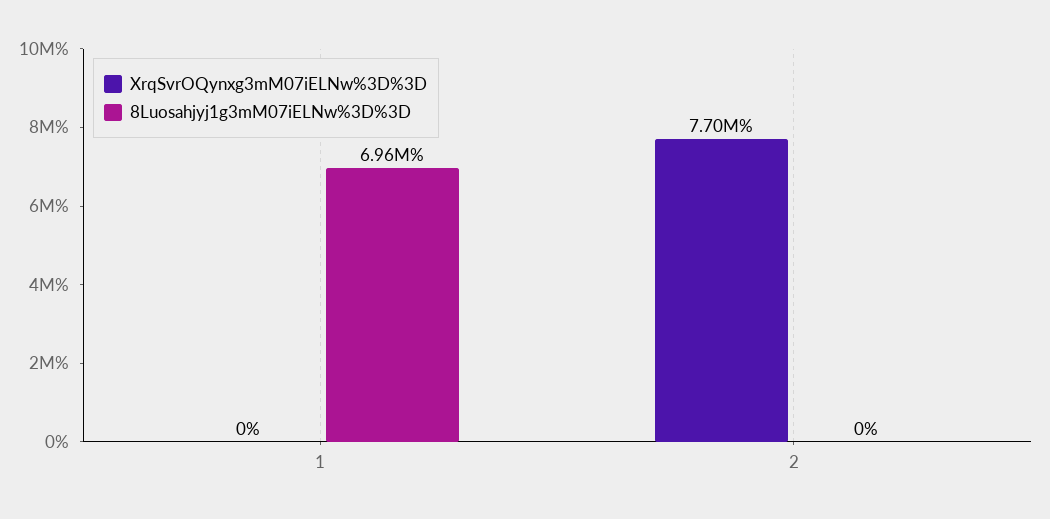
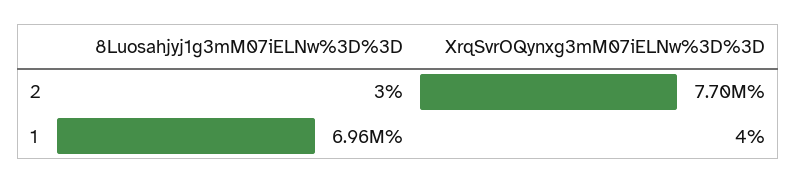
XrqSvrOQynxg3mM07iELNw%3D%3D, 1: 0 -> 4
8Luosahjyj1g3mM07iELNw%3D%3D, 2: 0 -> 3

